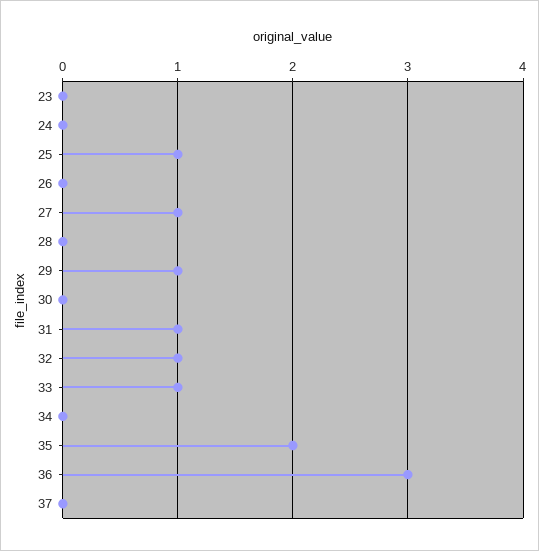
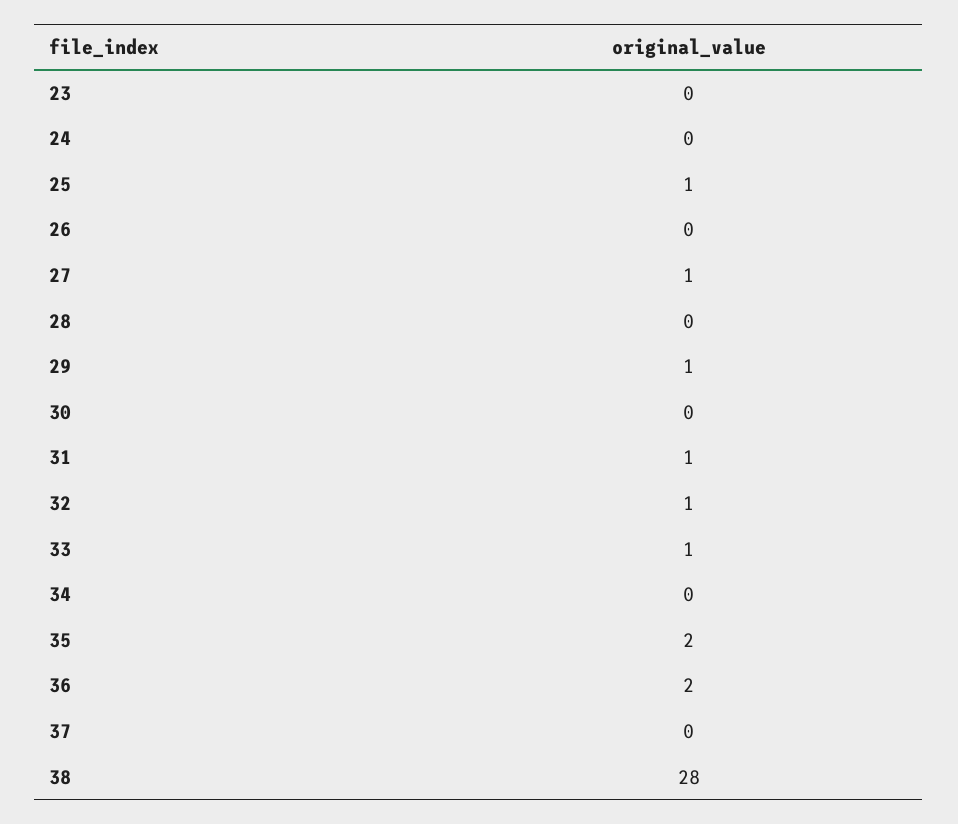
36: 3 -> 2
38: none -> 28

